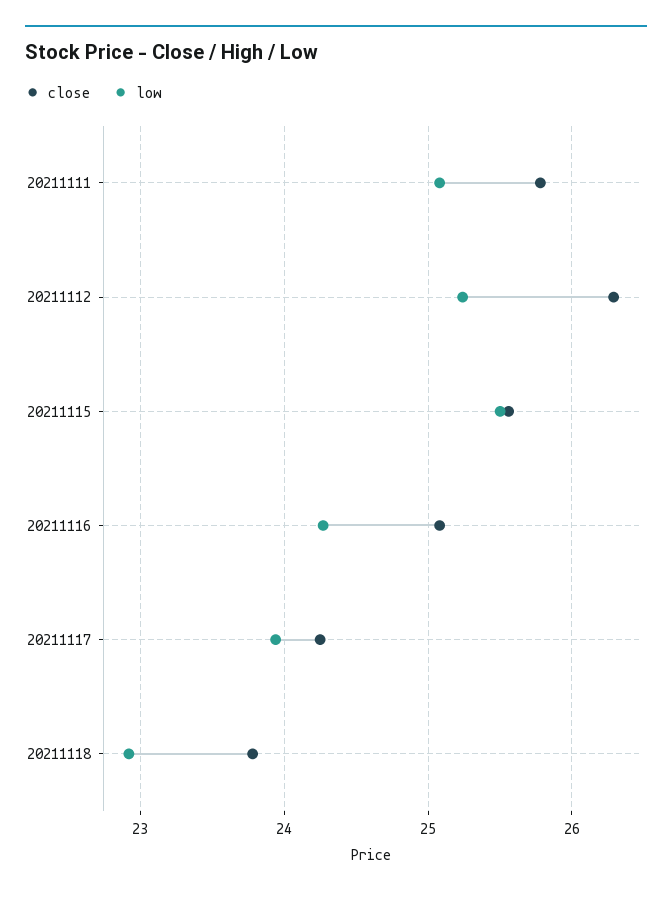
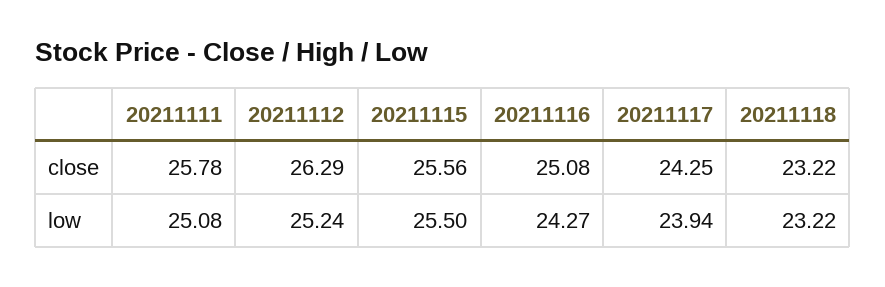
close, 20211118: 23.8 -> 23.22
low, 20211118: 22.9 -> 23.22

